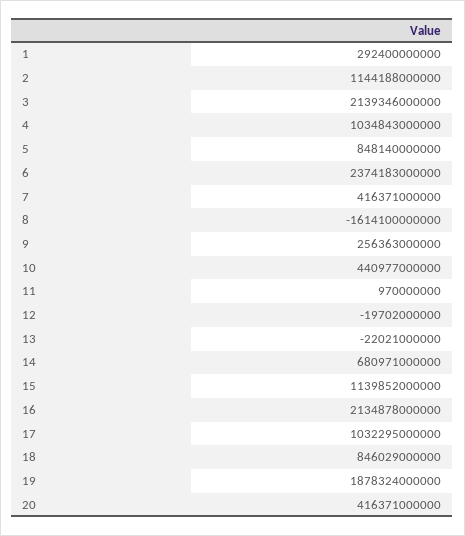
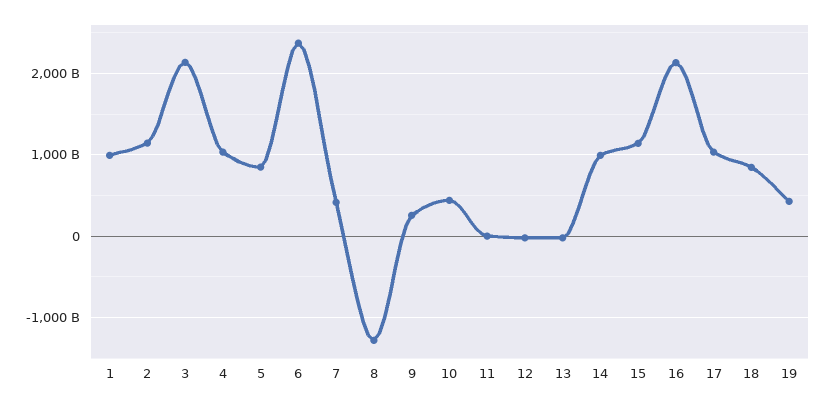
1: 292400000000 -> 1000000000000
8: -1614100000000 -> -1300000000000
14: 680971000000 -> 1000000000000
19: 1878324000000 -> 400000000000
20: 416371000000 -> none

